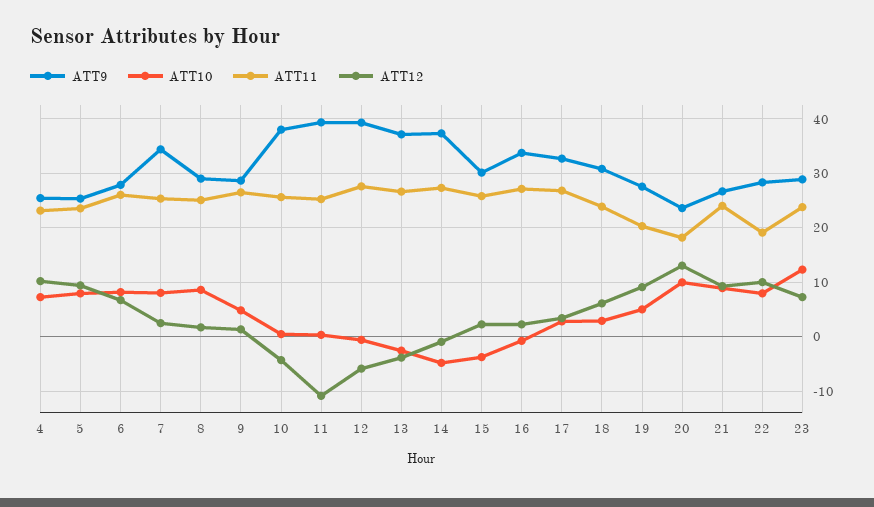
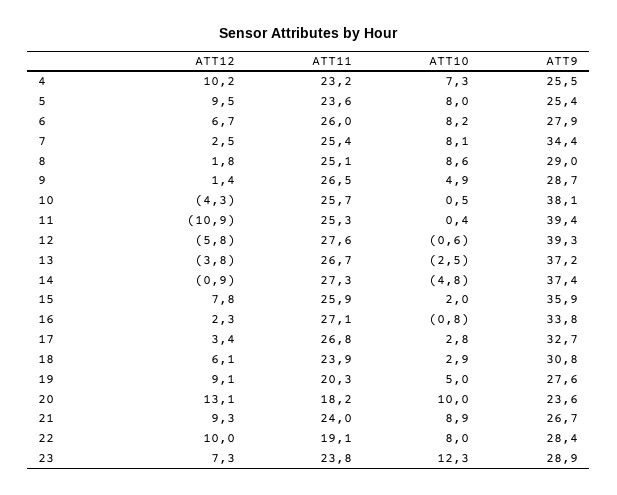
ATT9, 15: 30 -> 35.9
ATT10, 15: -4 -> 2
ATT12, 15: 2 -> 7.8

